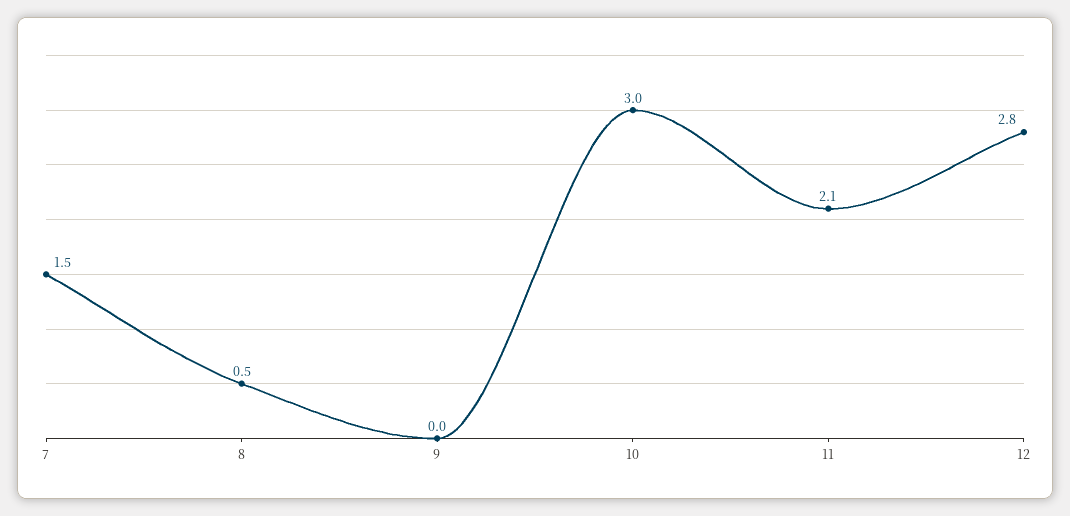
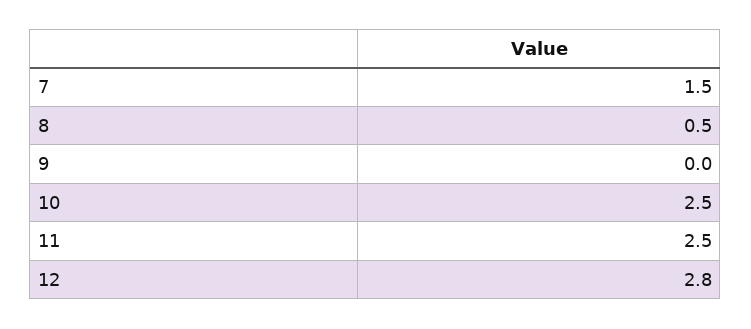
10: 3 -> 2.5
11: 2.1 -> 2.5

